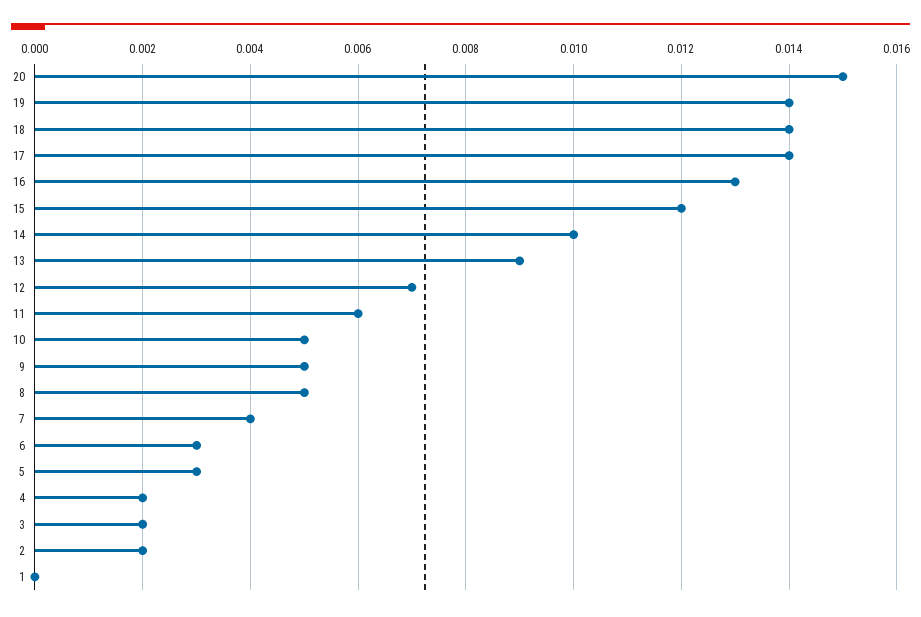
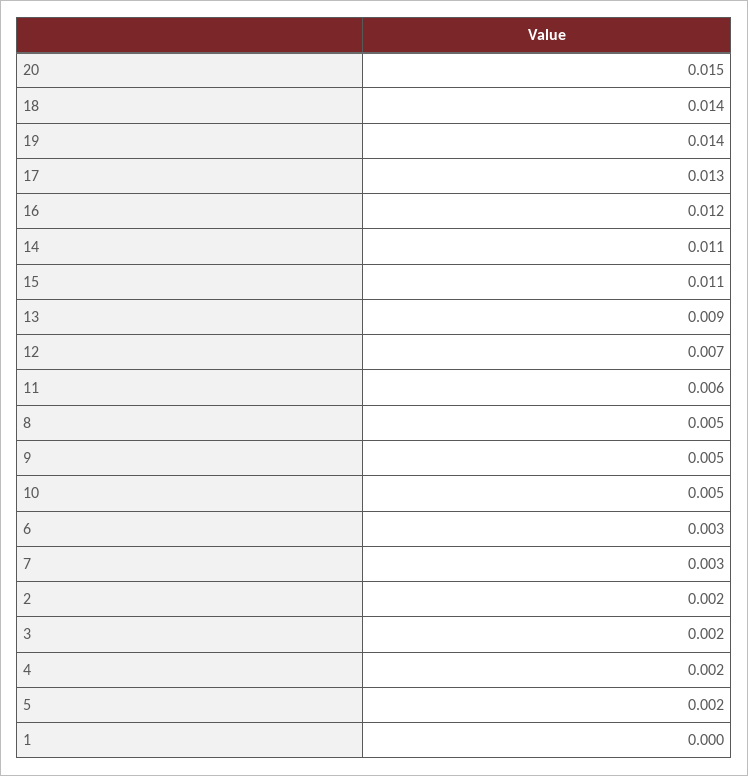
17: 0.014 -> 0.013
16: 0.013 -> 0.012
15: 0.012 -> 0.011
14: 0.01 -> 0.011
7: 0.004 -> 0.003
5: 0.003 -> 0.002

